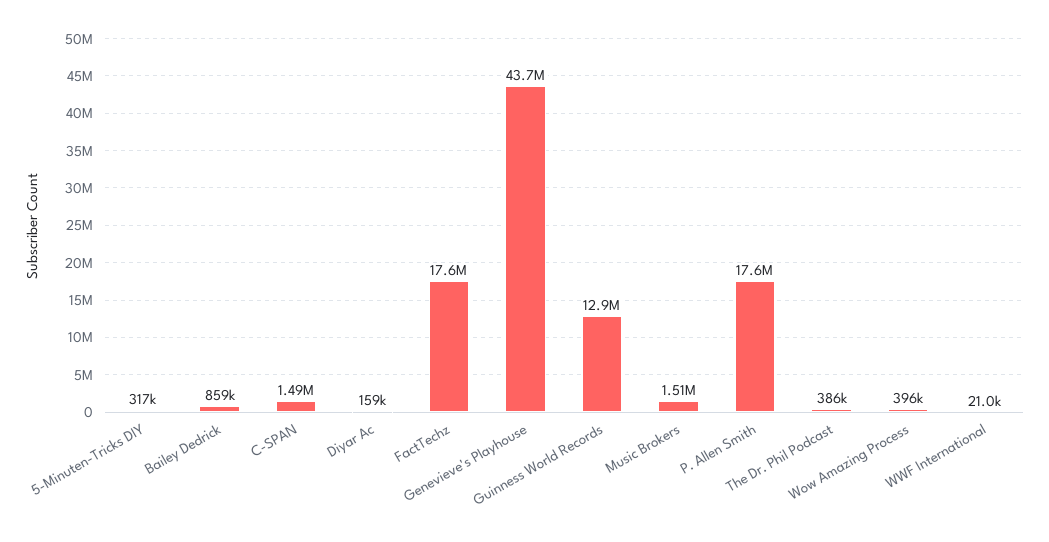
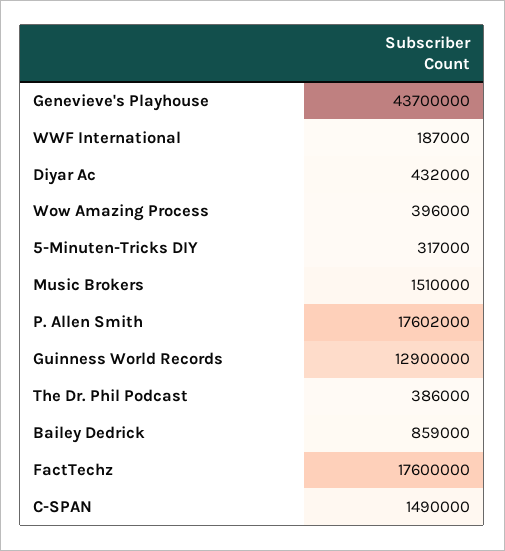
Diyar Ac: 159000 -> 432000
WWF International: 21000 -> 187000

